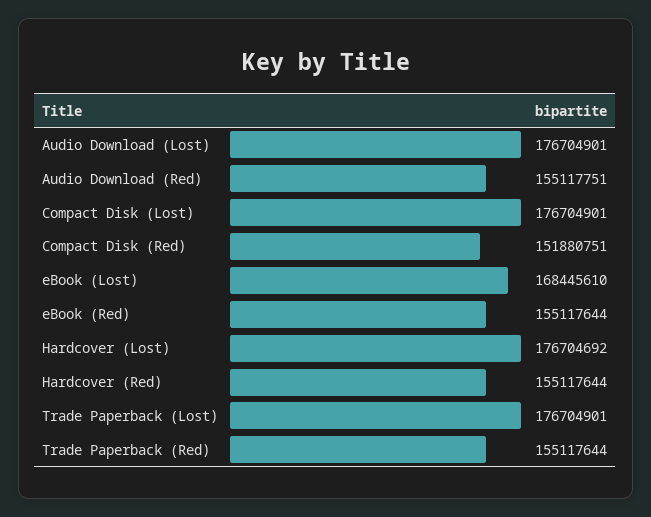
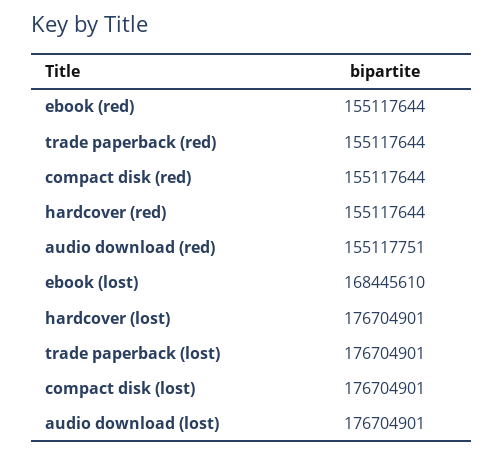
Compact Disk (Red): 151880751 -> 155117644
Hardcover (Lost): 176704692 -> 176704901

